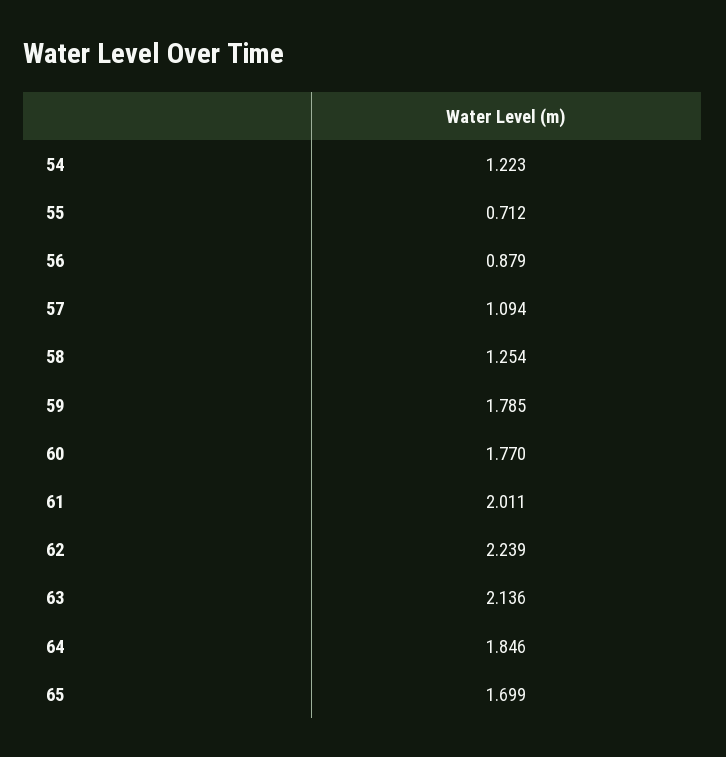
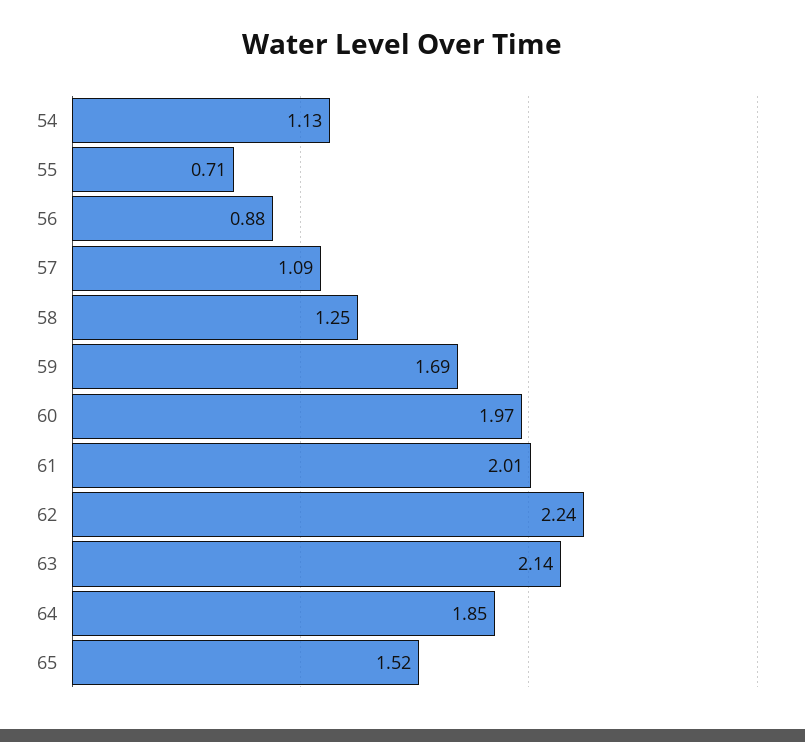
54: 1.223 -> 1.13
59: 1.785 -> 1.69
60: 1.77 -> 1.97
65: 1.699 -> 1.52

